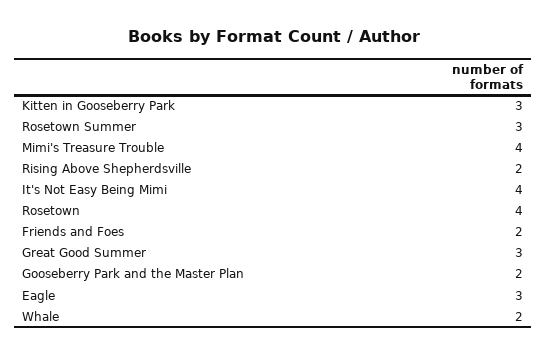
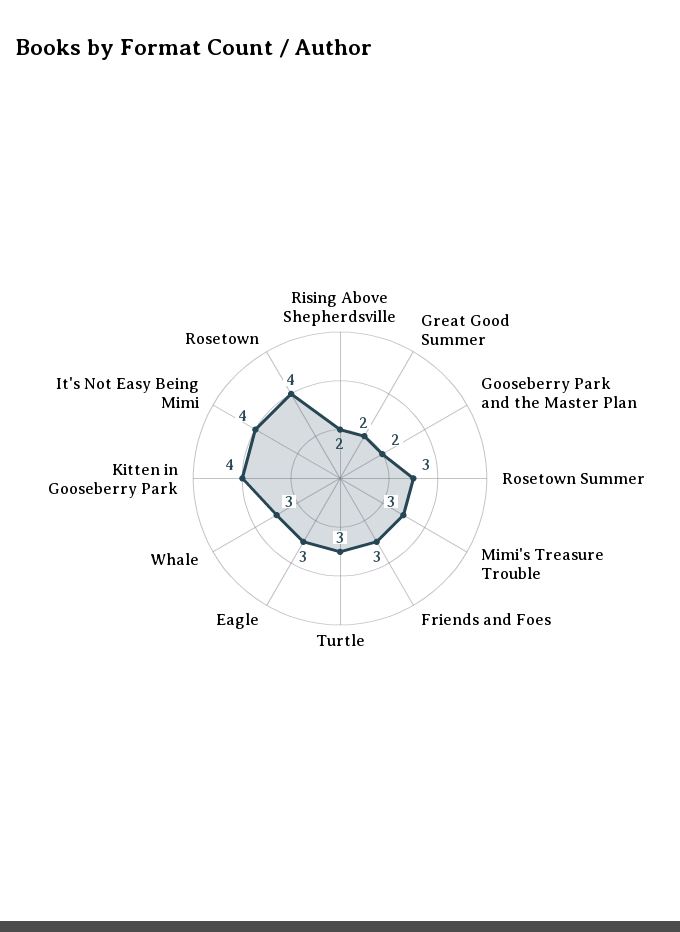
Kitten in Gooseberry Park: 3 -> 4
Mimi's Treasure Trouble: 4 -> 3
Friends and Foes: 2 -> 3
Great Good Summer: 3 -> 2
Whale: 2 -> 3
Turtle: none -> 3

